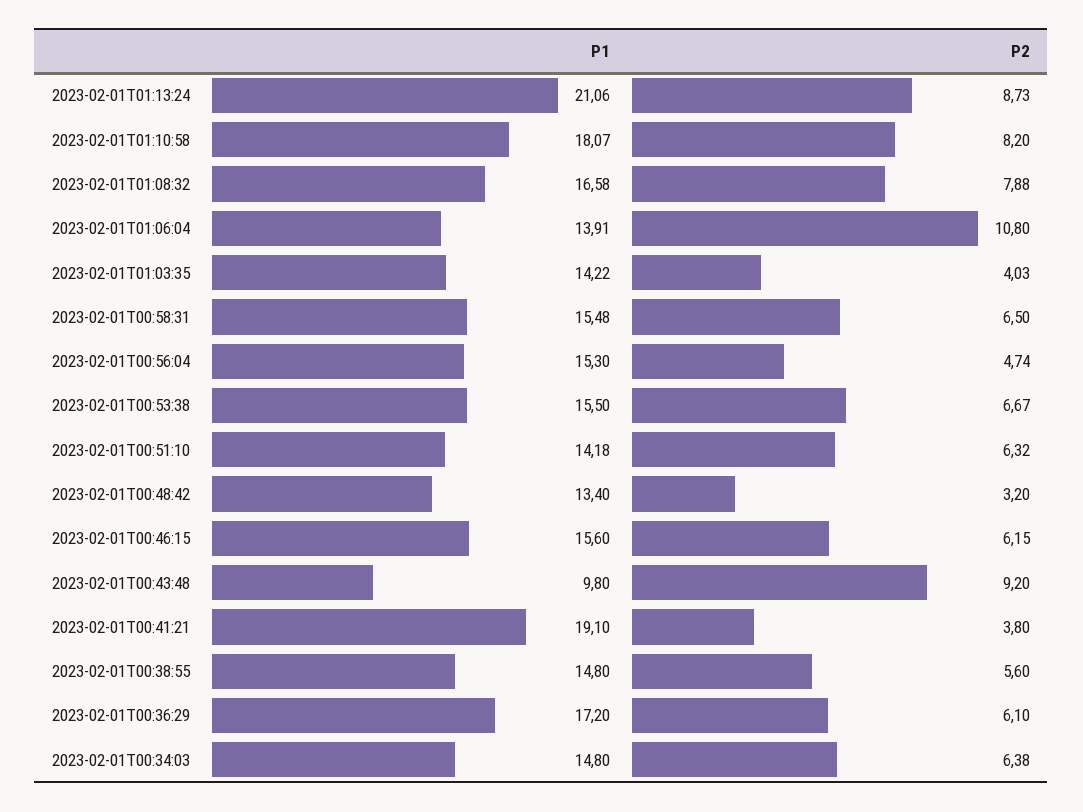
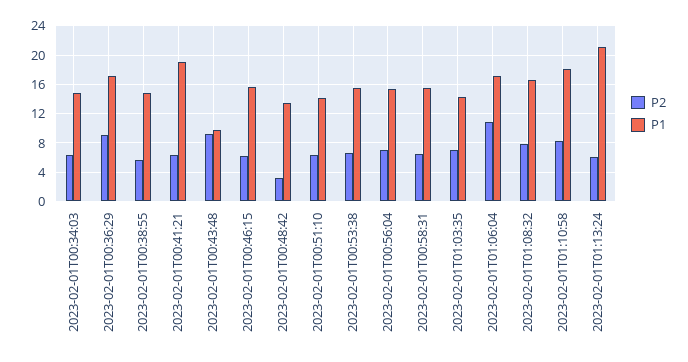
P2, 2023-02-01T01:13:24: 8.73 -> 6
P1, 2023-02-01T01:06:04: 13.91 -> 17
P2, 2023-02-01T01:03:35: 4.03 -> 7
P2, 2023-02-01T00:56:04: 4.74 -> 7
P2, 2023-02-01T00:41:21: 3.8 -> 6
P2, 2023-02-01T00:36:29: 6.1 -> 9

